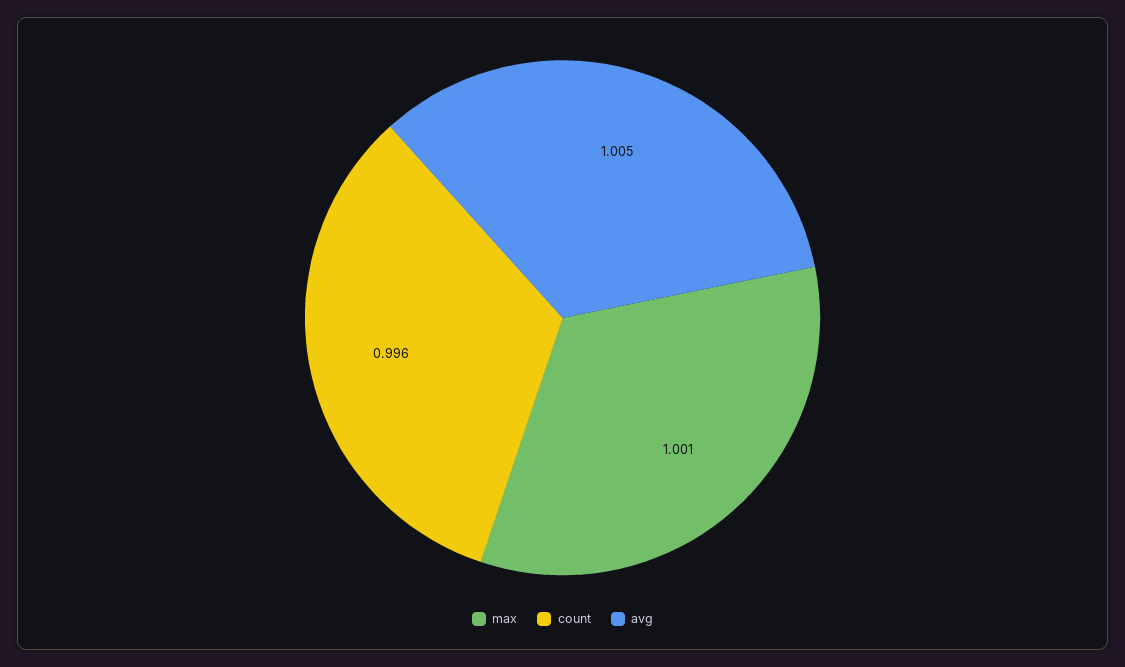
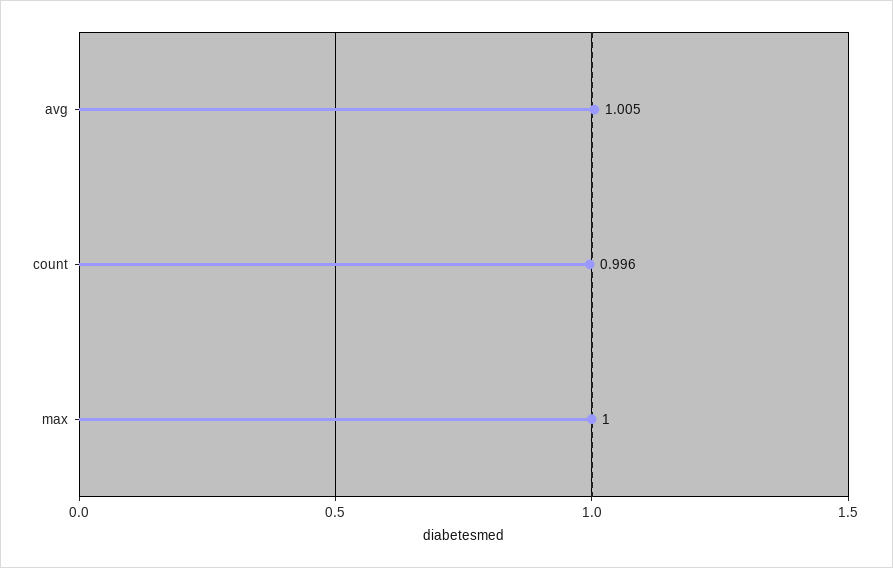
max: 1.001 -> 1

